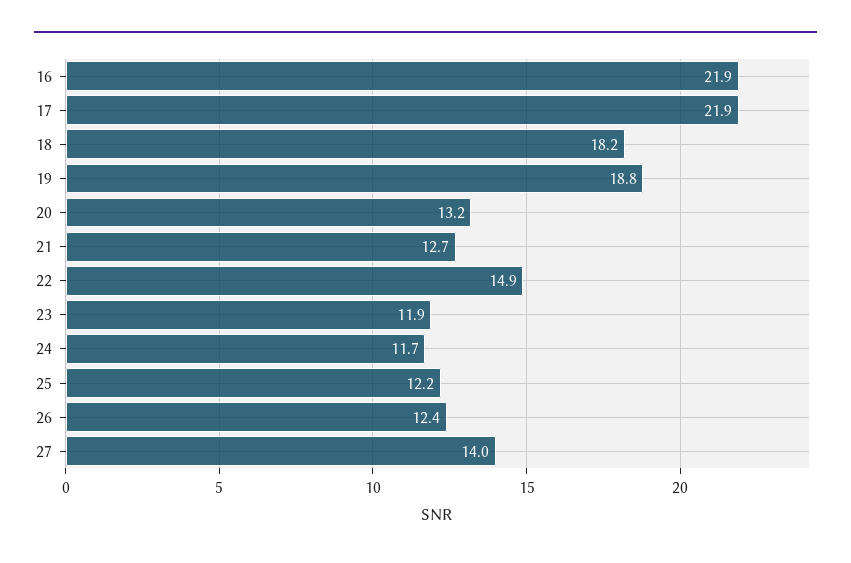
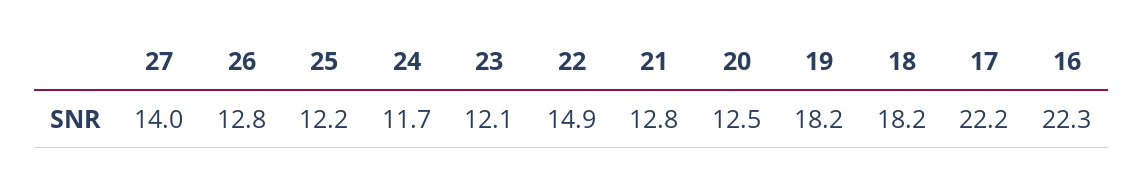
16: 21.9 -> 22.3
17: 21.9 -> 22.2
19: 18.8 -> 18.2
20: 13.2 -> 12.5
21: 12.7 -> 12.8
23: 11.9 -> 12.1
26: 12.4 -> 12.8

